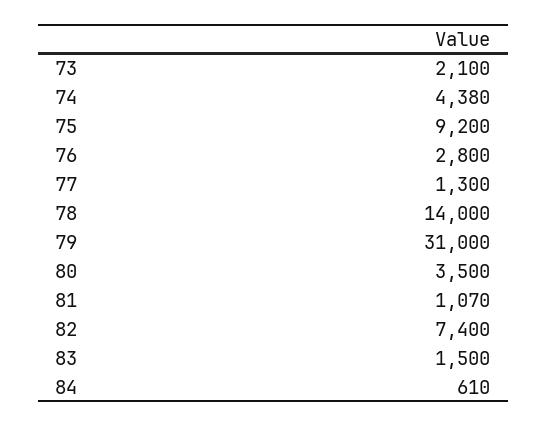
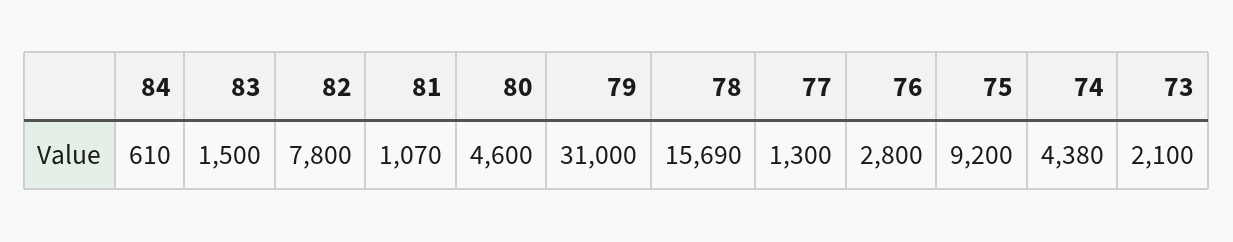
78: 14000 -> 15690
80: 3500 -> 4600
82: 7400 -> 7800

